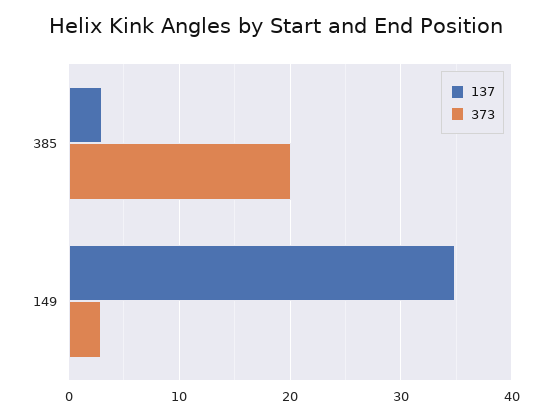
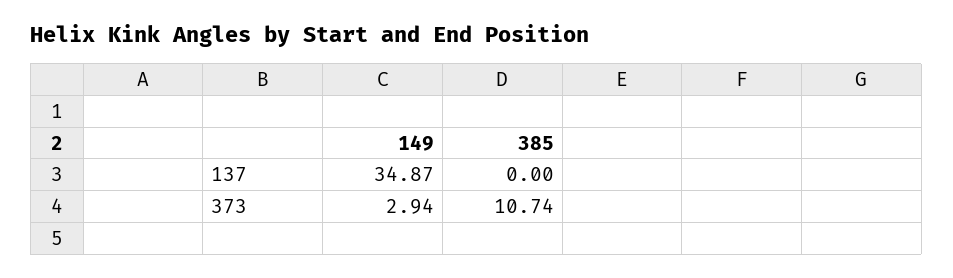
137, 385: 3 -> 0
373, 385: 20 -> 10.74

